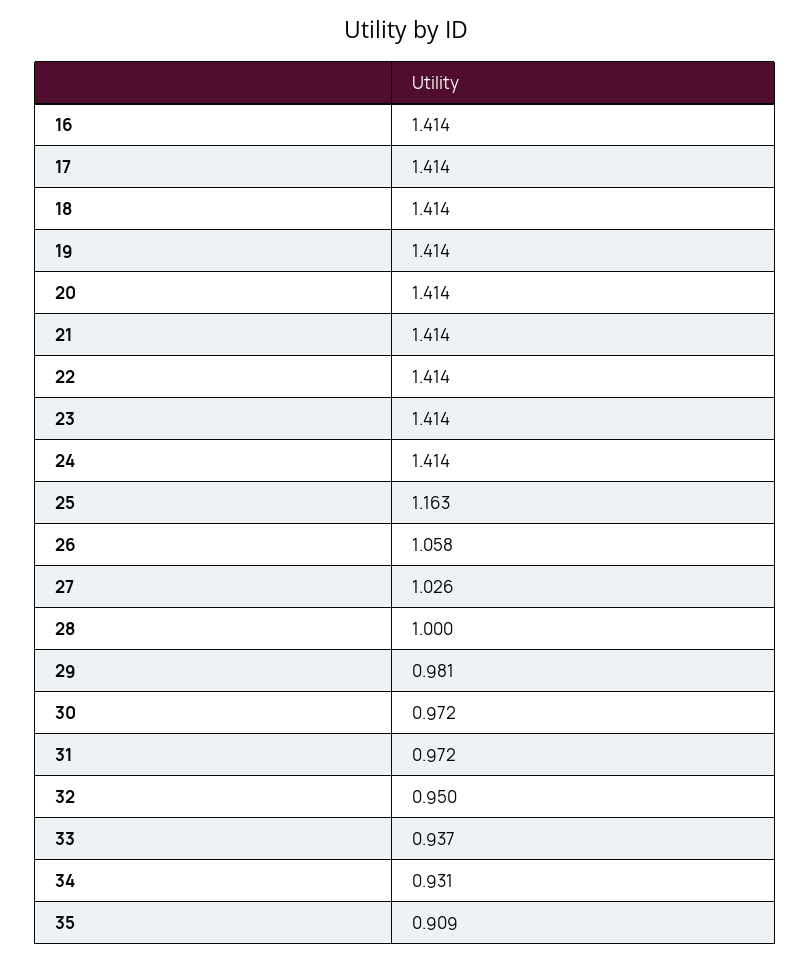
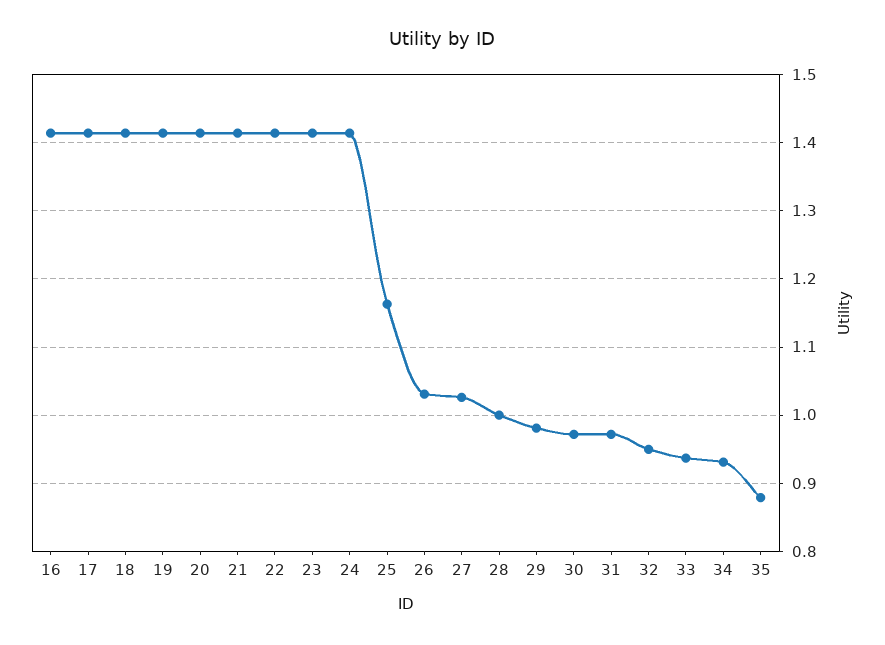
26: 1.058 -> 1.03
35: 0.909 -> 0.88

